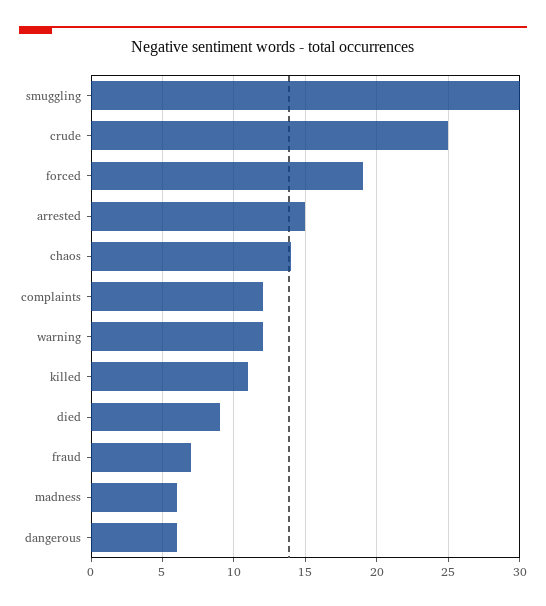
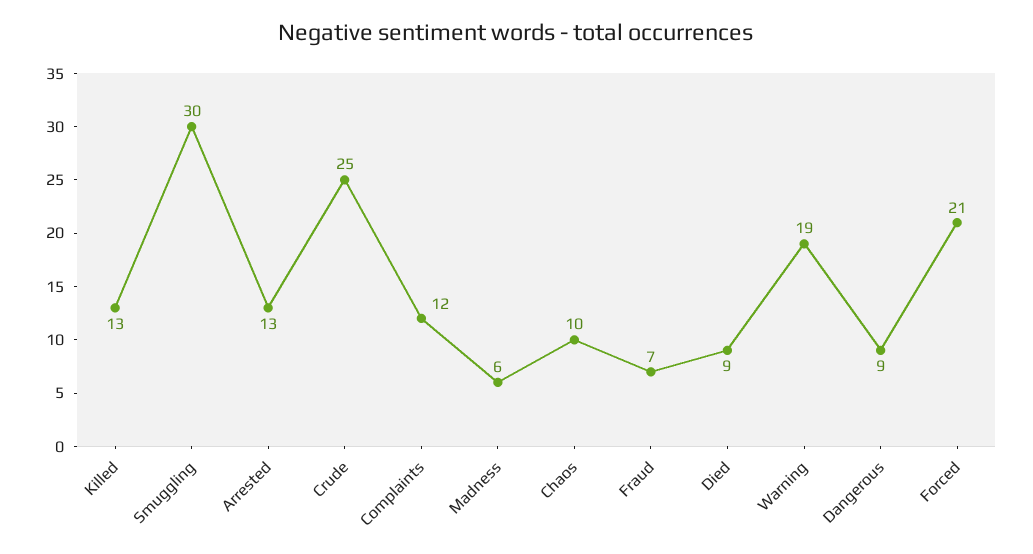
forced: 19 -> 21
arrested: 15 -> 13
chaos: 14 -> 10
warning: 12 -> 19
killed: 11 -> 13
dangerous: 6 -> 9

